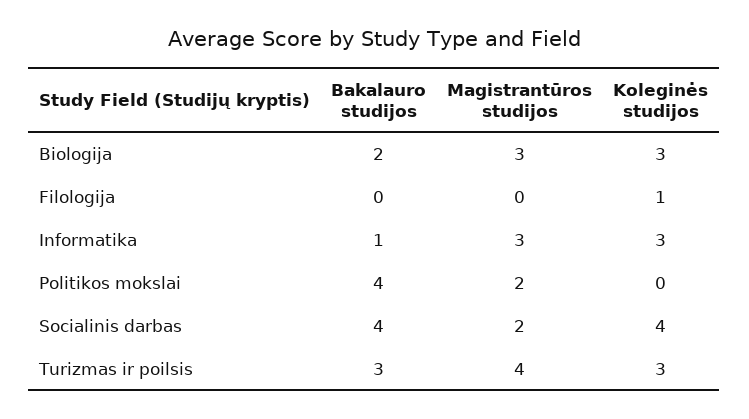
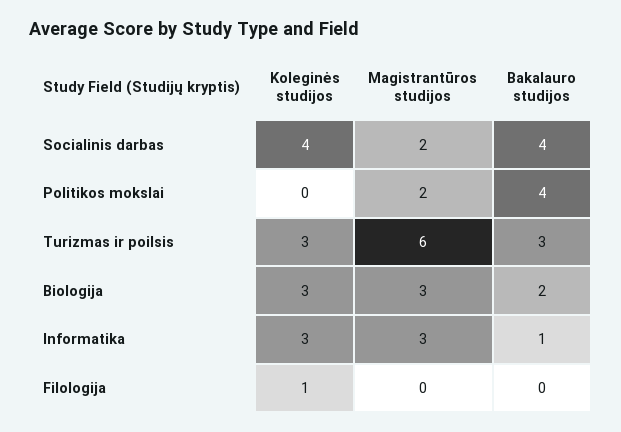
Magistrantūros studijos, Turizmas ir poilsis: 4 -> 6

